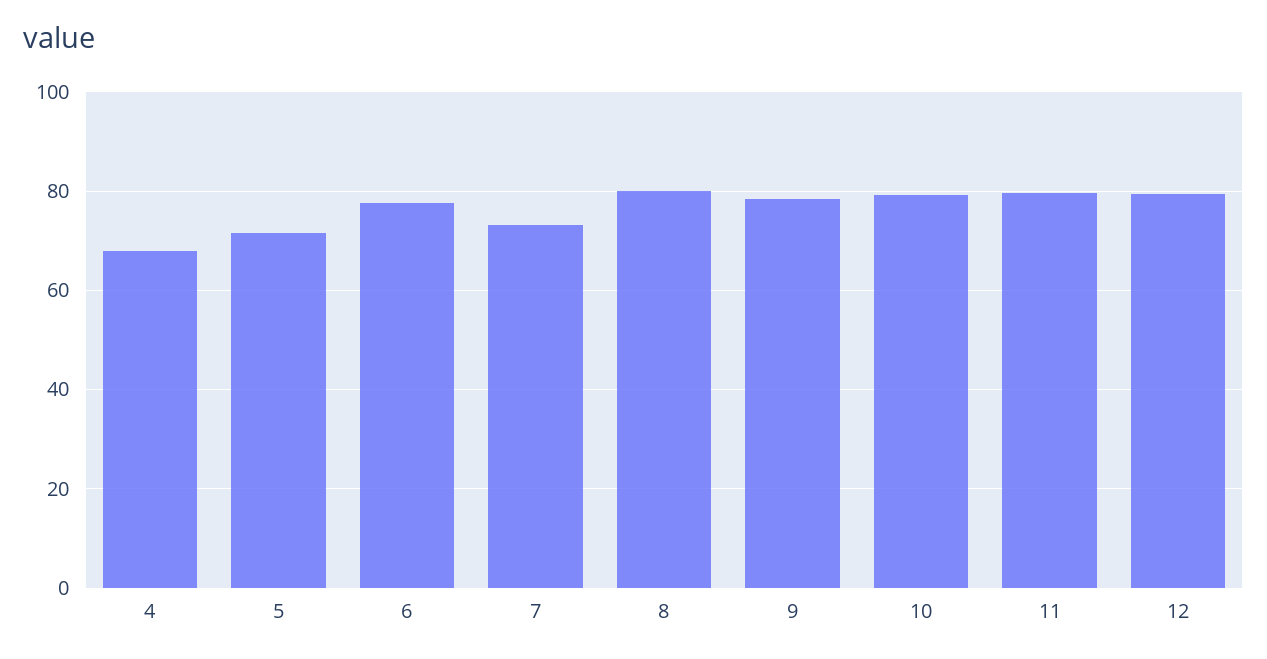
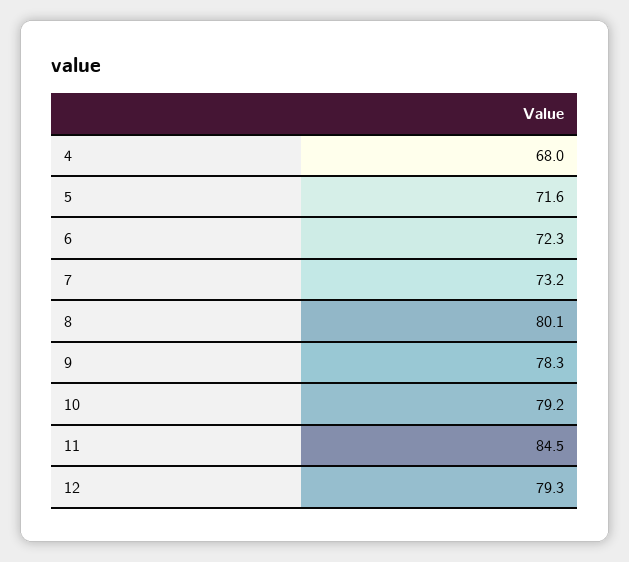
6: 78 -> 72.3
11: 80 -> 84.5

